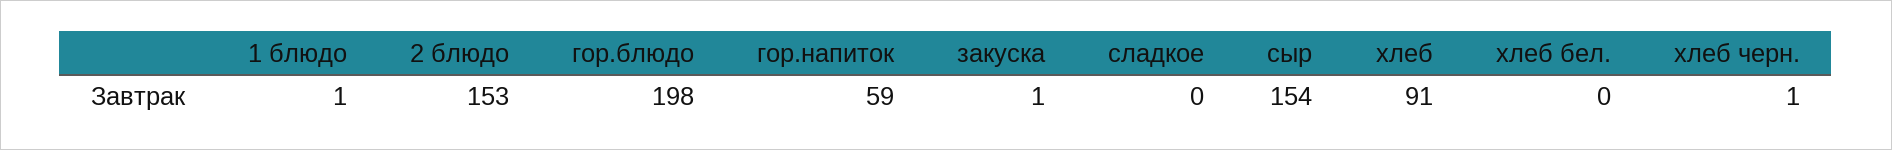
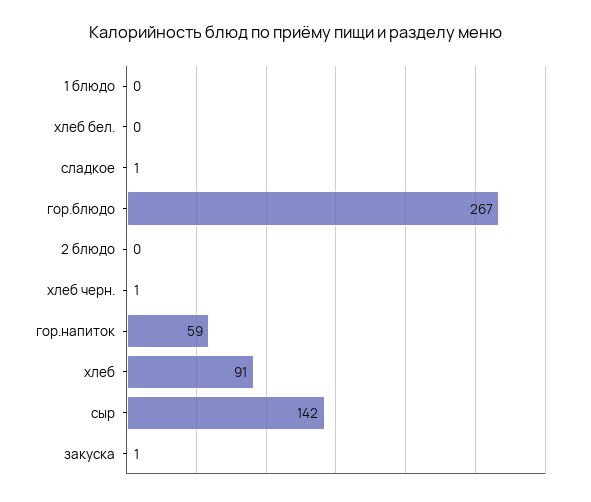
1 блюдо: 1 -> 0
2 блюдо: 153 -> 0
гор.блюдо: 198 -> 267
сладкое: 0 -> 1
сыр: 154 -> 142

